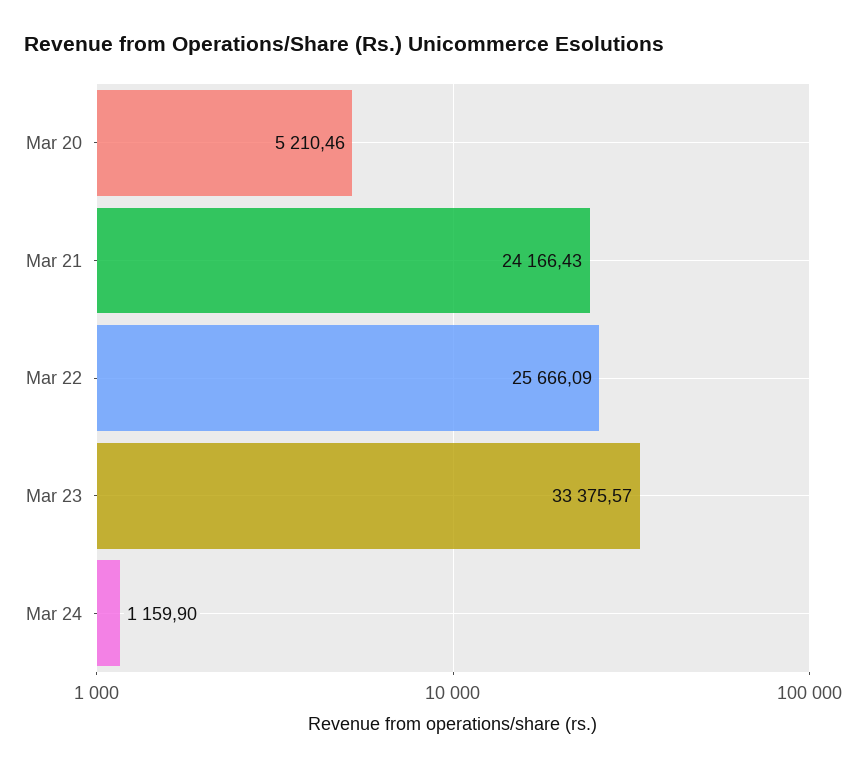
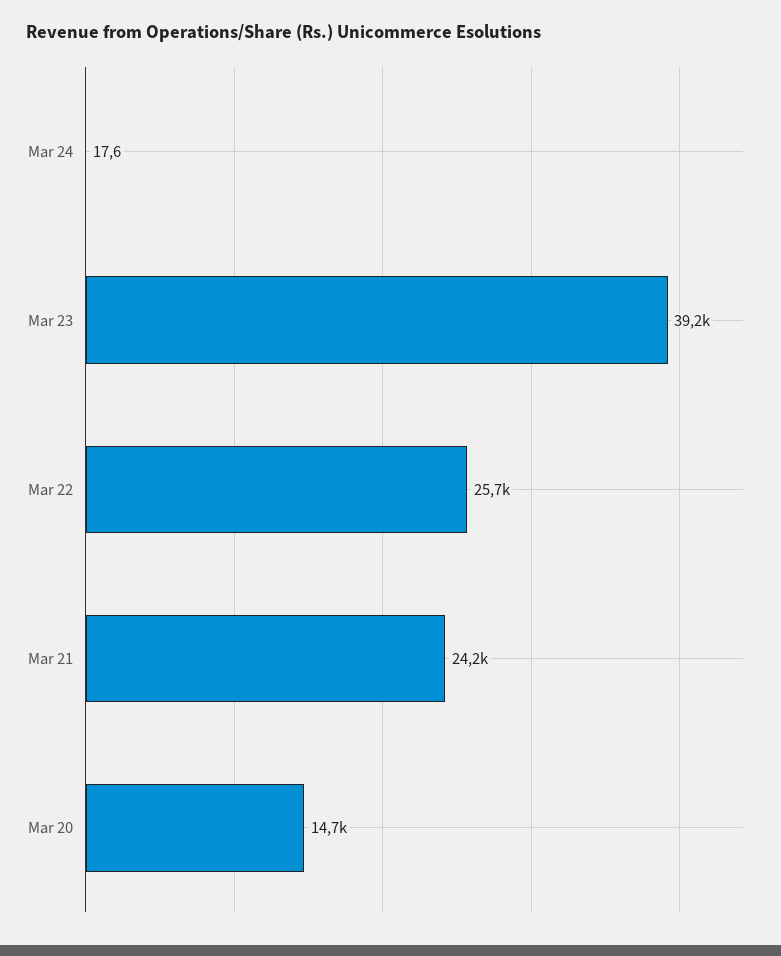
Mar 20: 5210.46 -> 14700
Mar 23: 33375.57 -> 39200
Mar 24: 1159.9 -> 17.6

